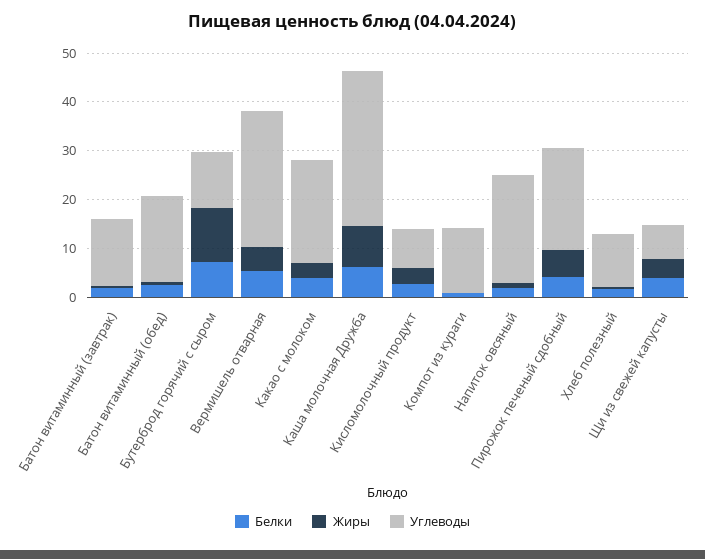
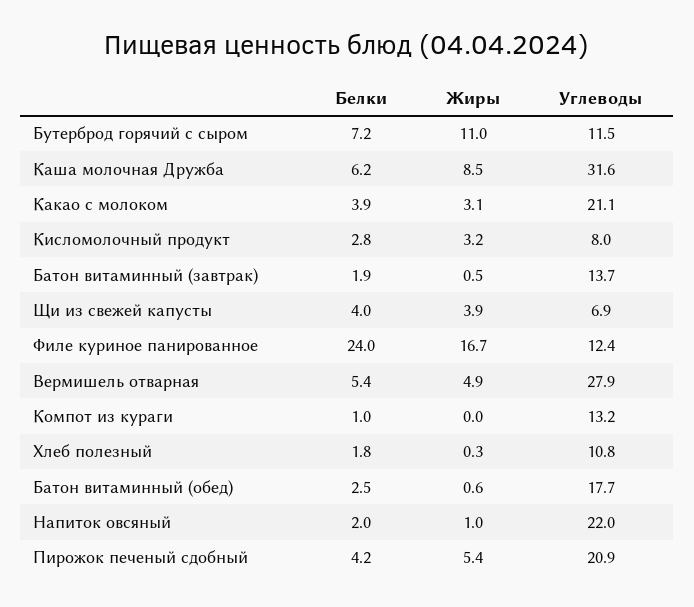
Белки, Филе куриное панированное: none -> 24
Жиры, Филе куриное панированное: none -> 16.7
Углеводы, Филе куриное панированное: none -> 12.4

